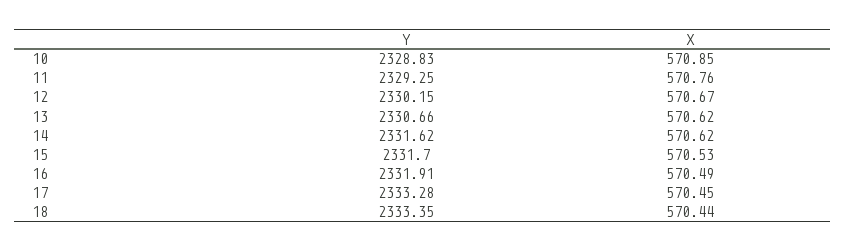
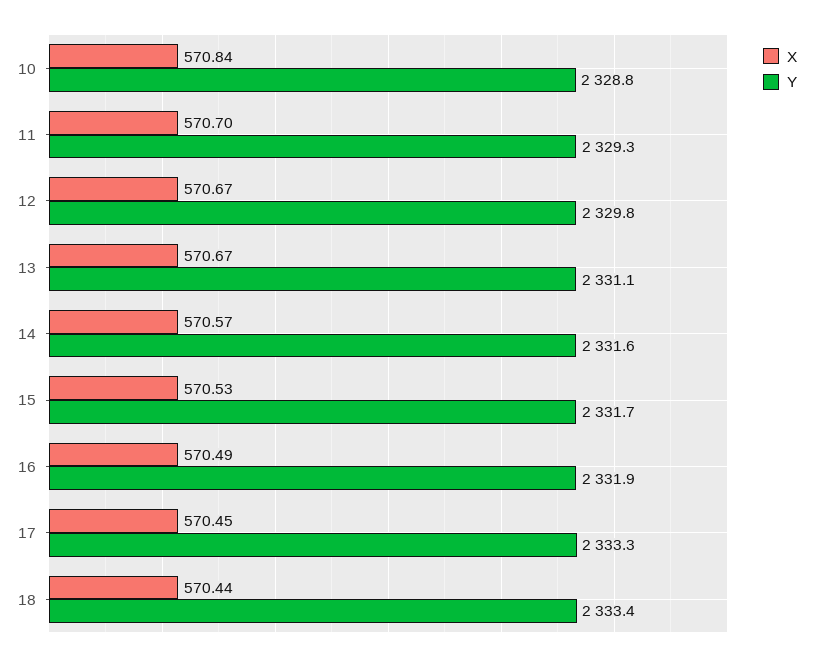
X, 10: 570.85 -> 570.84
X, 11: 570.76 -> 570.7
Y, 12: 2330.15 -> 2329.8
Y, 13: 2330.66 -> 2331.1
X, 13: 570.62 -> 570.67
X, 14: 570.62 -> 570.57

